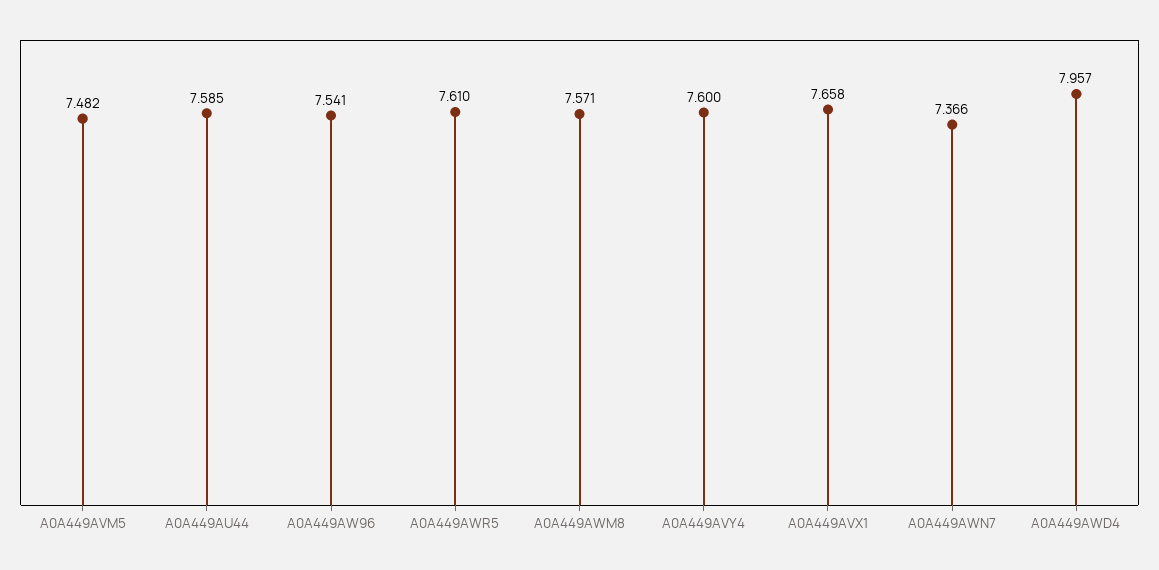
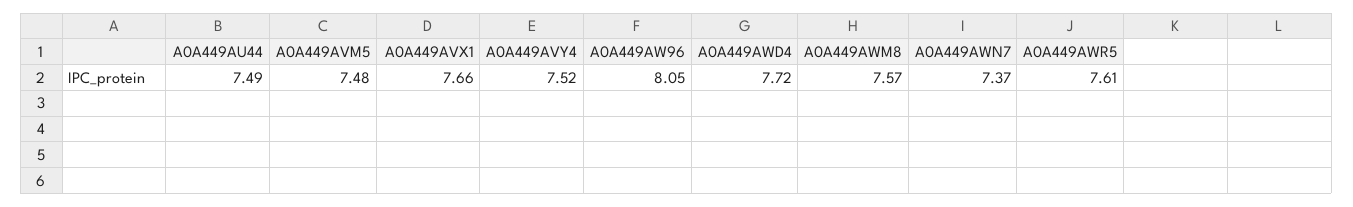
A0A449AU44: 7.585 -> 7.49
A0A449AW96: 7.541 -> 8.05
A0A449AVY4: 7.6 -> 7.52
A0A449AWD4: 7.957 -> 7.72

